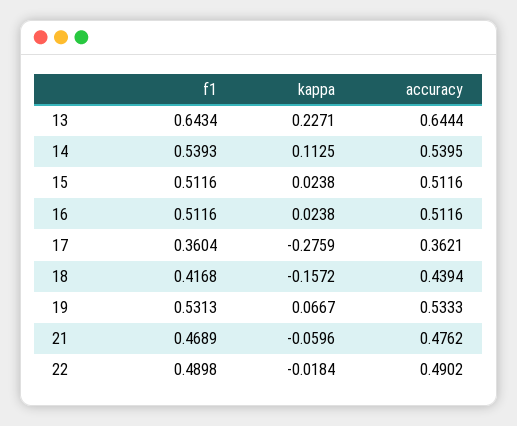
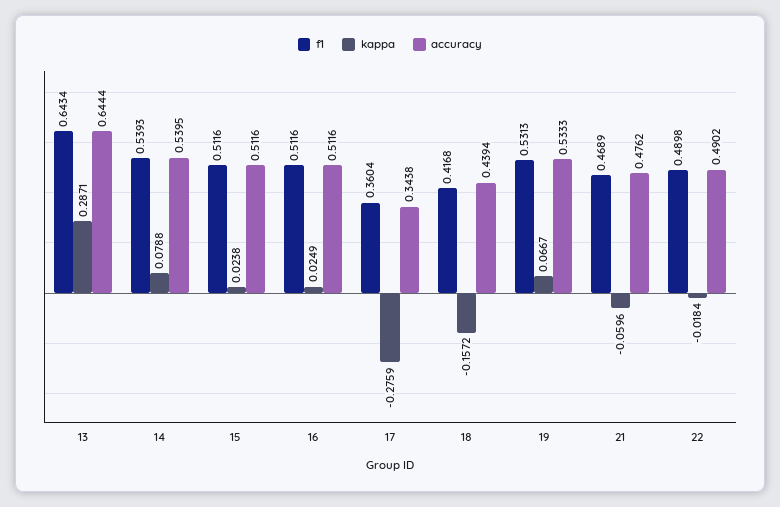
kappa, 13: 0.2271 -> 0.2871
kappa, 14: 0.1125 -> 0.0788
kappa, 16: 0.0238 -> 0.0249
accuracy, 17: 0.3621 -> 0.3438

